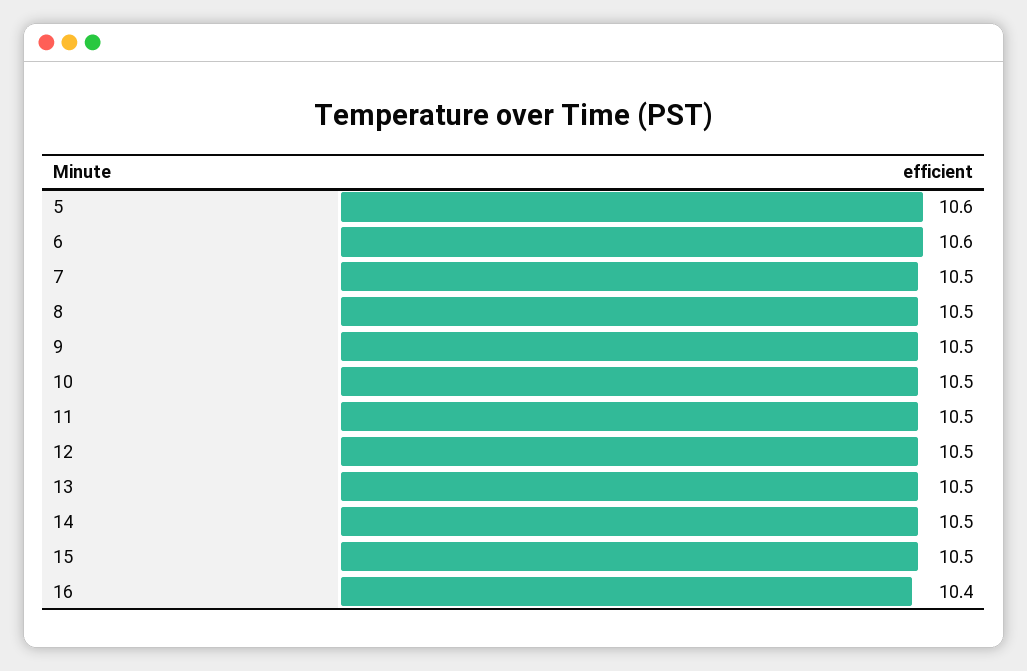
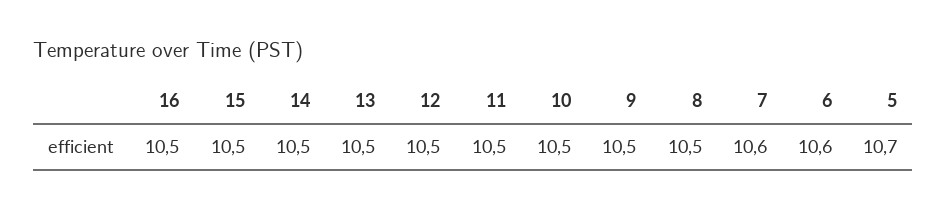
5: 10.6 -> 10.7
7: 10.5 -> 10.6
16: 10.4 -> 10.5

